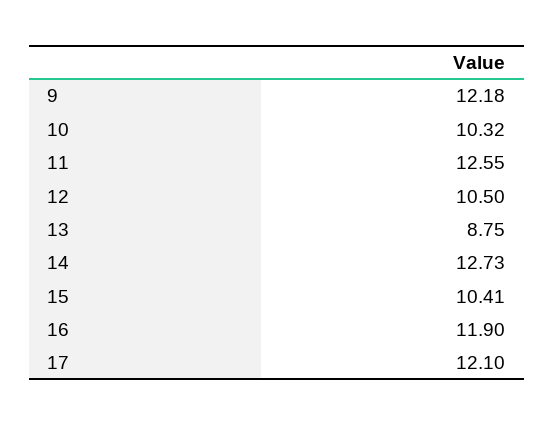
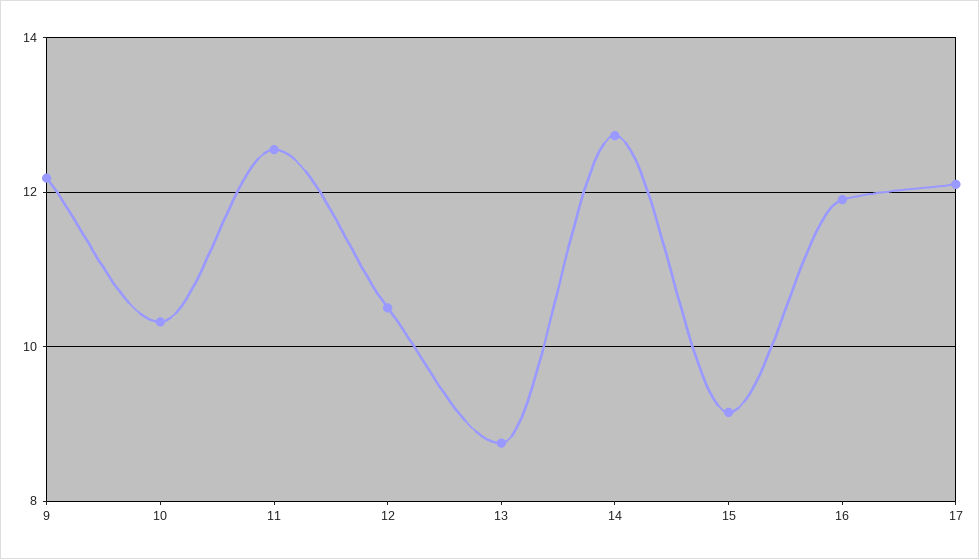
15: 10.41 -> 9.2

